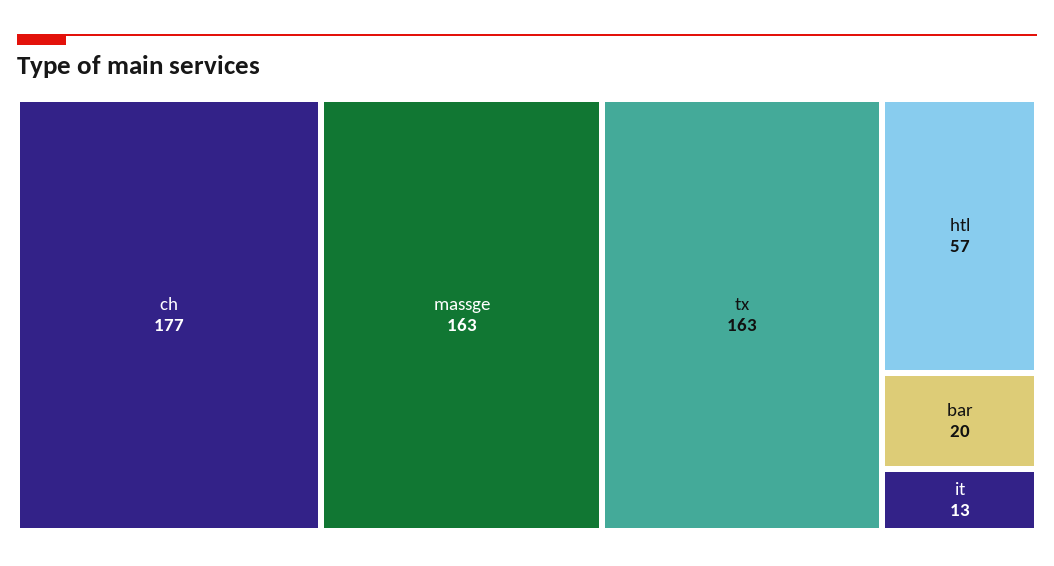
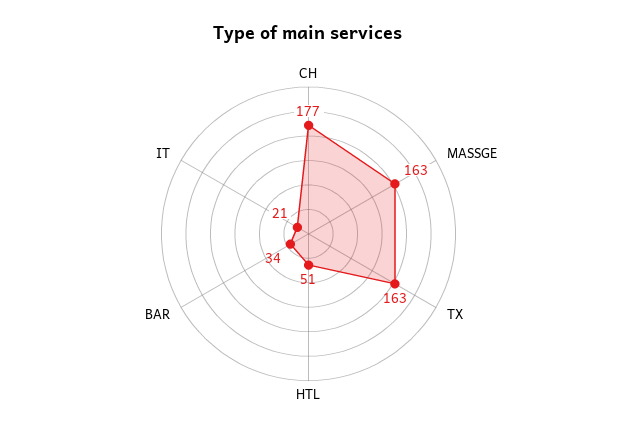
htl: 57 -> 51
bar: 20 -> 34
it: 13 -> 21

